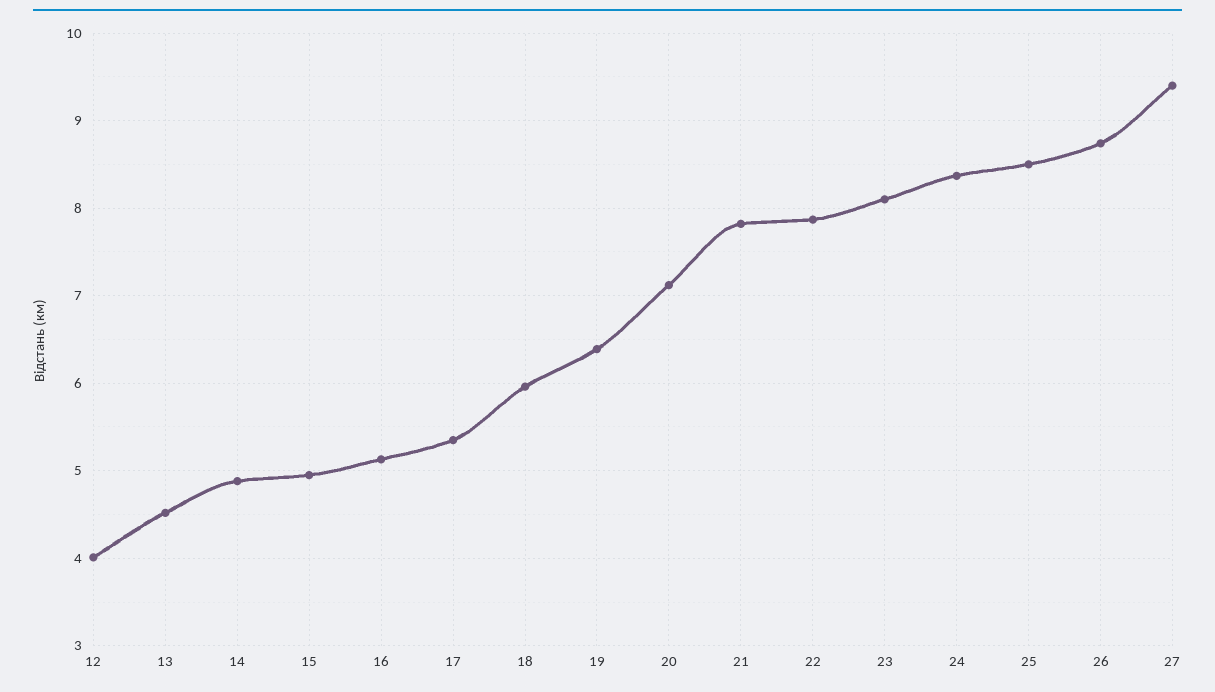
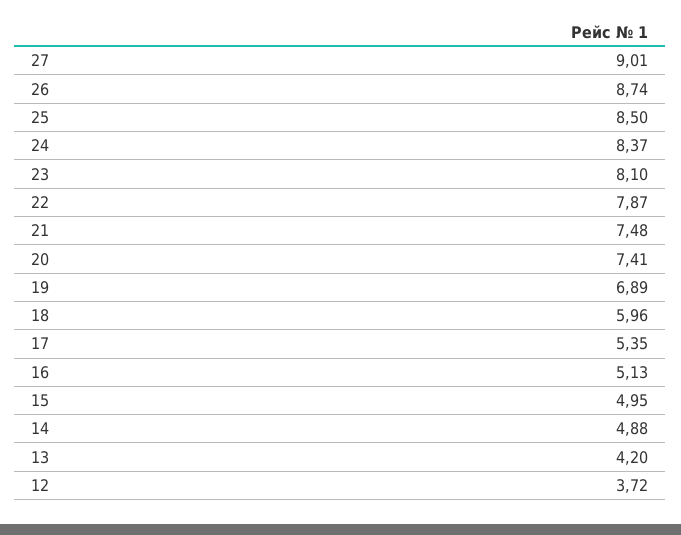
12: 4 -> 3.72
13: 4.5 -> 4.2
19: 6.4 -> 6.89
20: 7.1 -> 7.41
21: 7.8 -> 7.48
27: 9.4 -> 9.01

